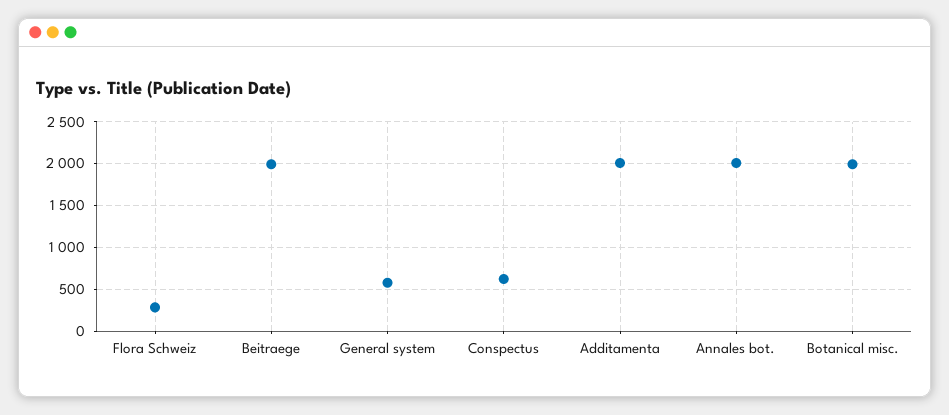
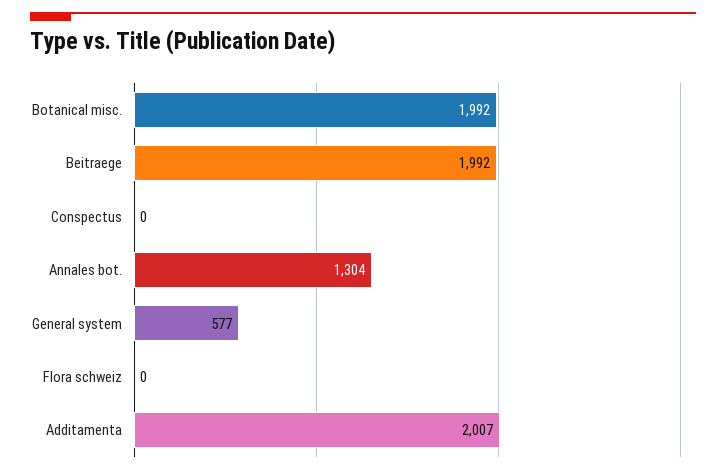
Flora Schweiz: 300 -> 0
Conspectus: 600 -> 0
Annales bot.: 2000 -> 1304

